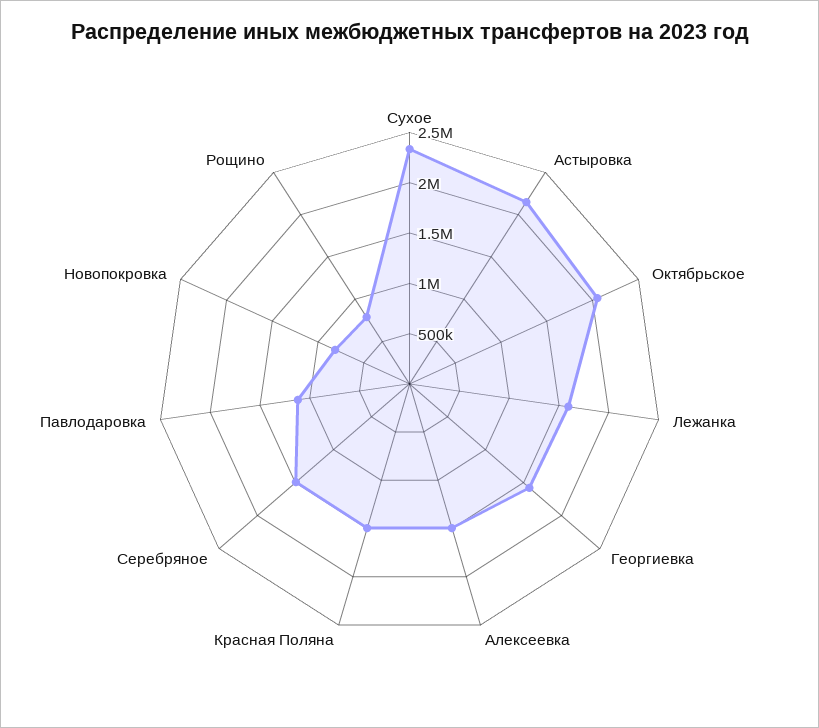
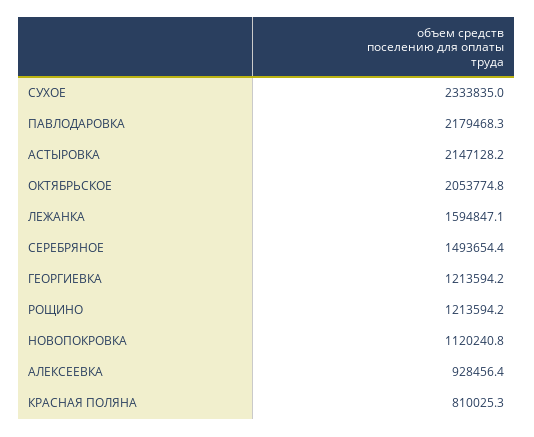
Георгиевка: 1600000 -> 1213594.2
Алексеевка: 1500000 -> 928456.4
Красная Поляна: 1500000 -> 810025.3
Павлодаровка: 1100000 -> 2179468.3
Новопокровка: 800000 -> 1120240.8
Рощино: 800000 -> 1213594.2

